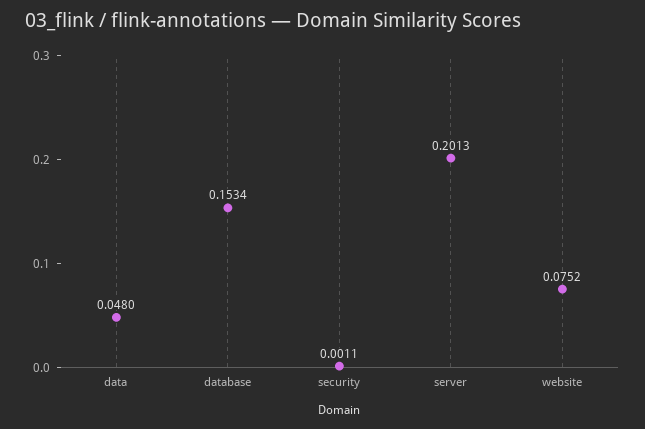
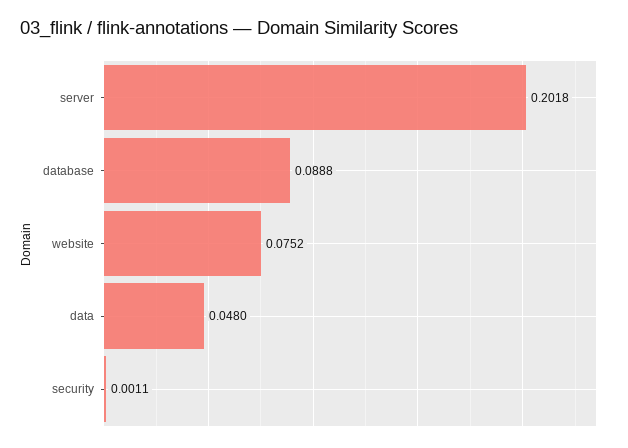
database: 0.1534 -> 0.0888
server: 0.2013 -> 0.2018

